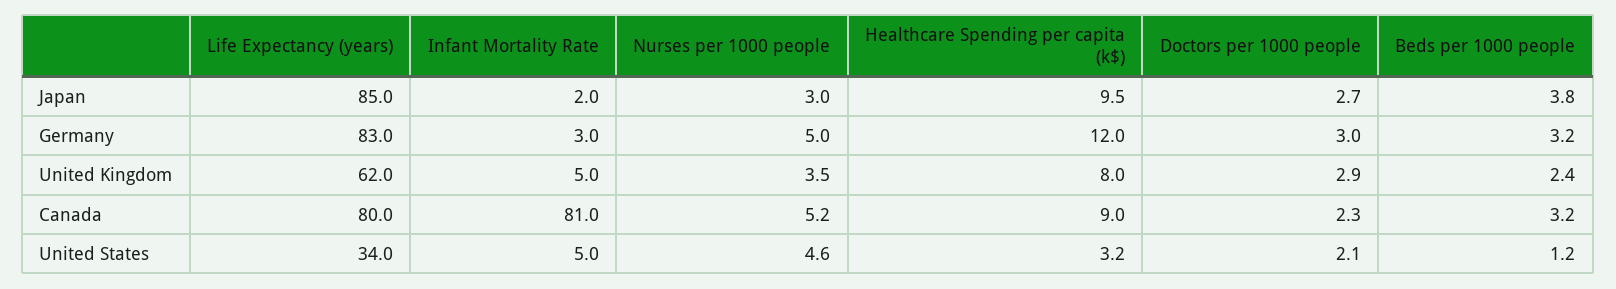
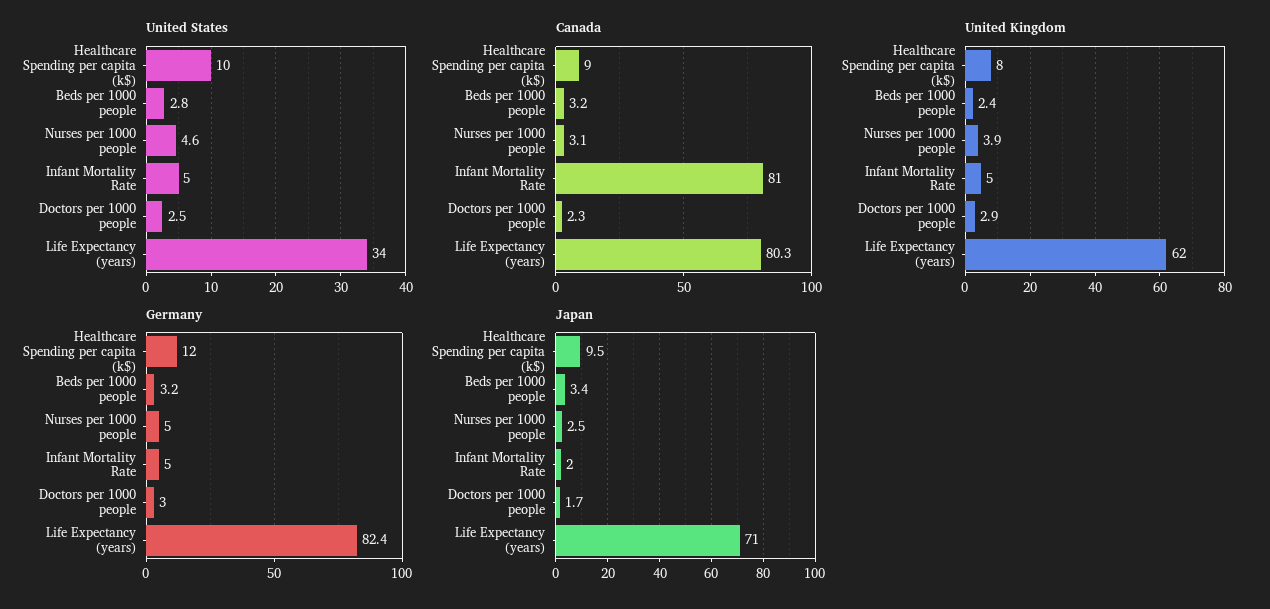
Japan, Life Expectancy (years): 85 -> 71
Japan, Nurses per 1000 people: 3 -> 2.5
Japan, Doctors per 1000 people: 2.7 -> 1.7
Japan, Beds per 1000 people: 3.8 -> 3.4
Germany, Life Expectancy (years): 83 -> 82.4
Germany, Infant Mortality Rate: 3 -> 5
United Kingdom, Nurses per 1000 people: 3.5 -> 3.9
Canada, Life Expectancy (years): 80 -> 80.3
Canada, Nurses per 1000 people: 5.2 -> 3.1
United States, Healthcare Spending per capita (k$): 3.2 -> 10
United States, Doctors per 1000 people: 2.1 -> 2.5
United States, Beds per 1000 people: 1.2 -> 2.8

